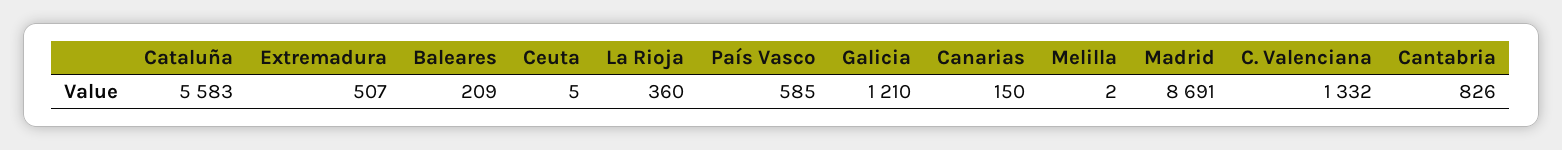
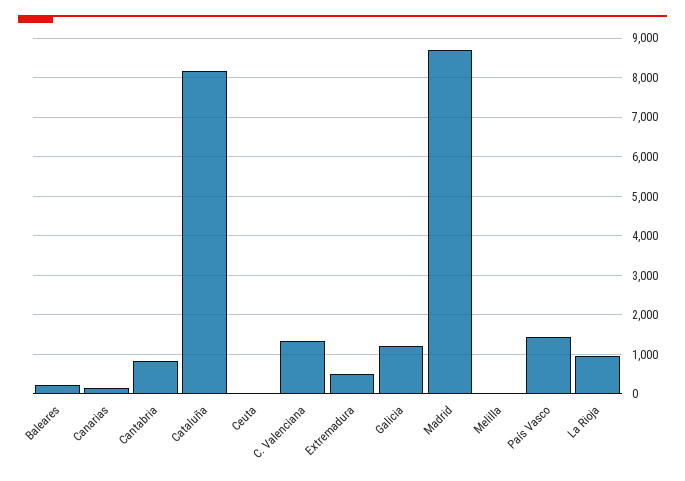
Cataluña: 5583 -> 8200
La Rioja: 360 -> 1000
País Vasco: 585 -> 1400

